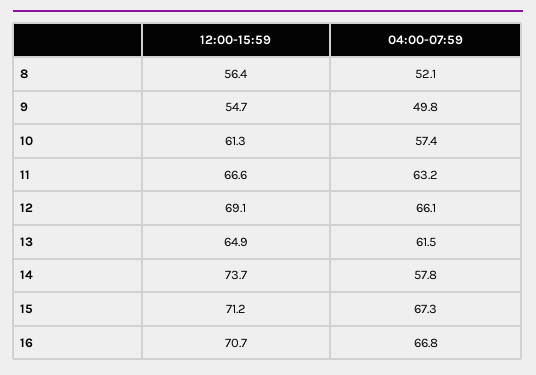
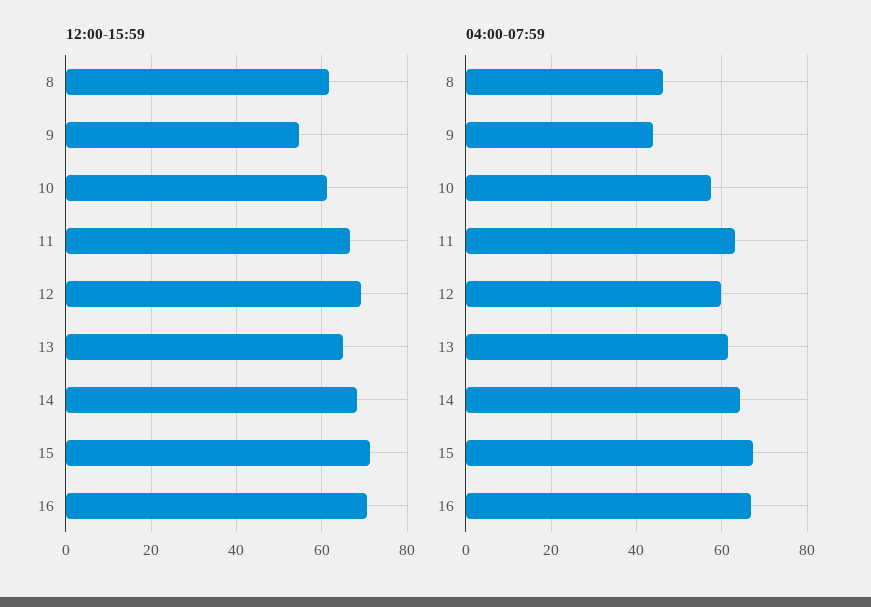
12:00-15:59, 8: 56.4 -> 62
04:00-07:59, 8: 52.1 -> 46
04:00-07:59, 9: 49.8 -> 44
04:00-07:59, 12: 66.1 -> 60
12:00-15:59, 14: 73.7 -> 68
04:00-07:59, 14: 57.8 -> 64

